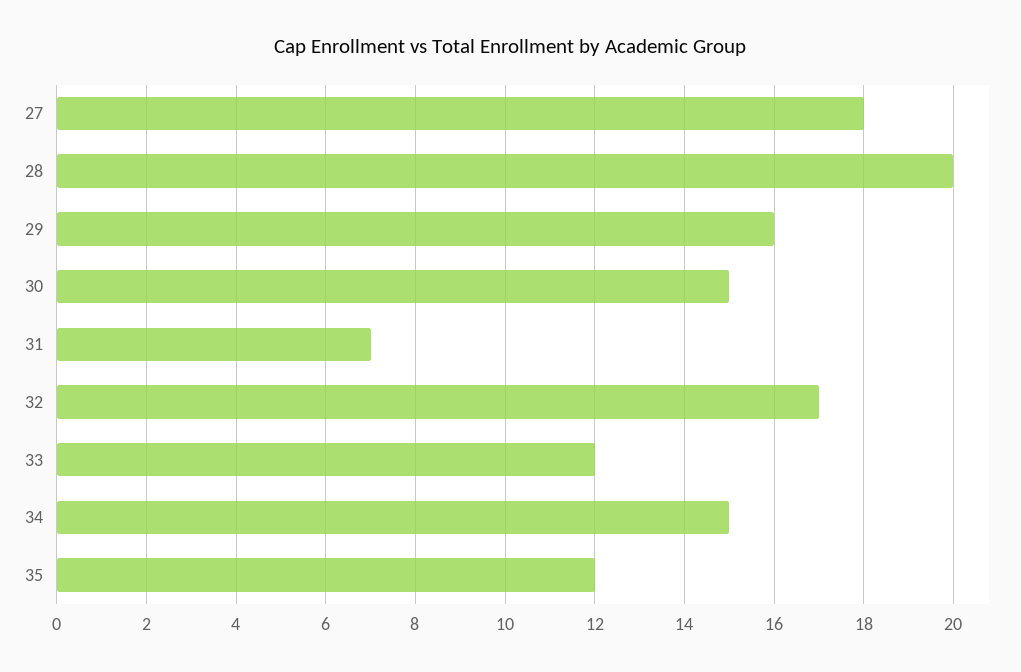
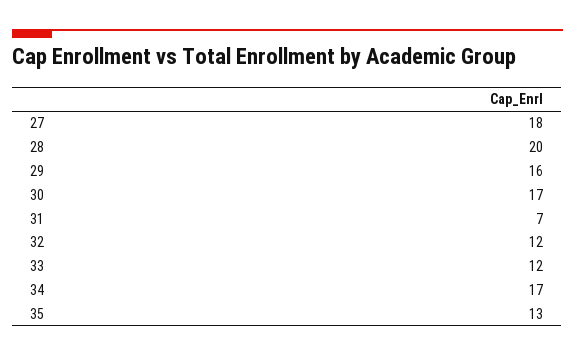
30: 15 -> 17
32: 17 -> 12
34: 15 -> 17
35: 12 -> 13

